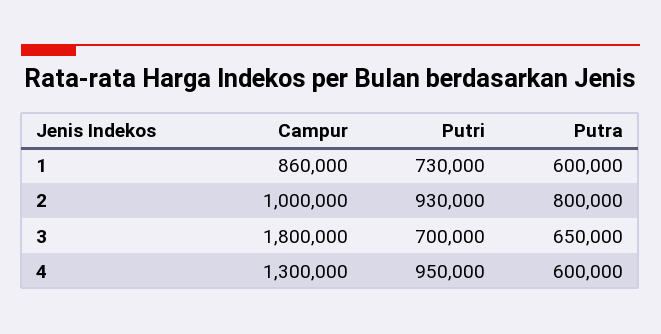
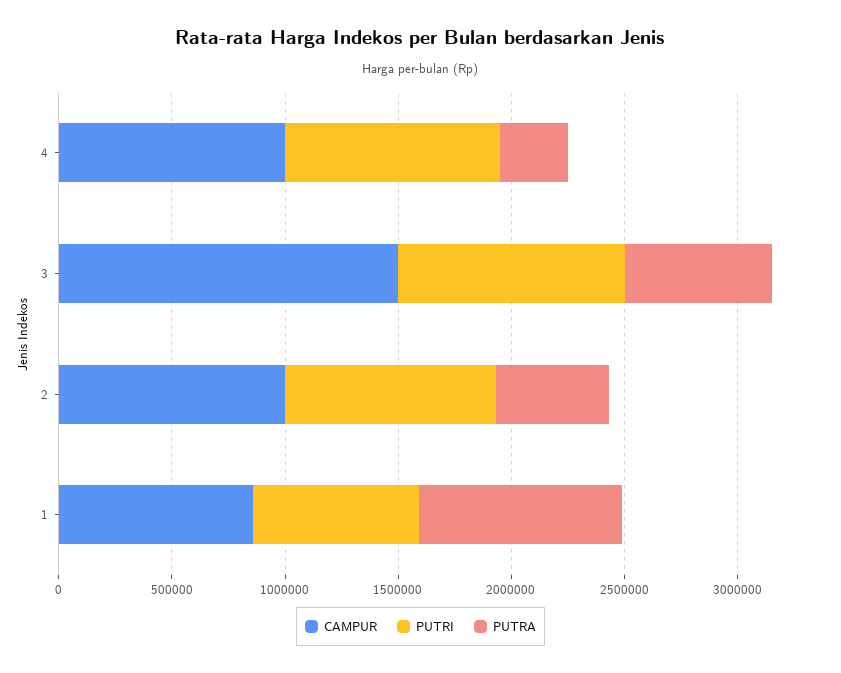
Putra, 1: 600000 -> 900000
Putra, 2: 800000 -> 500000
Campur, 3: 1800000 -> 1500000
Putri, 3: 700000 -> 1000000
Campur, 4: 1300000 -> 1000000
Putra, 4: 600000 -> 300000

